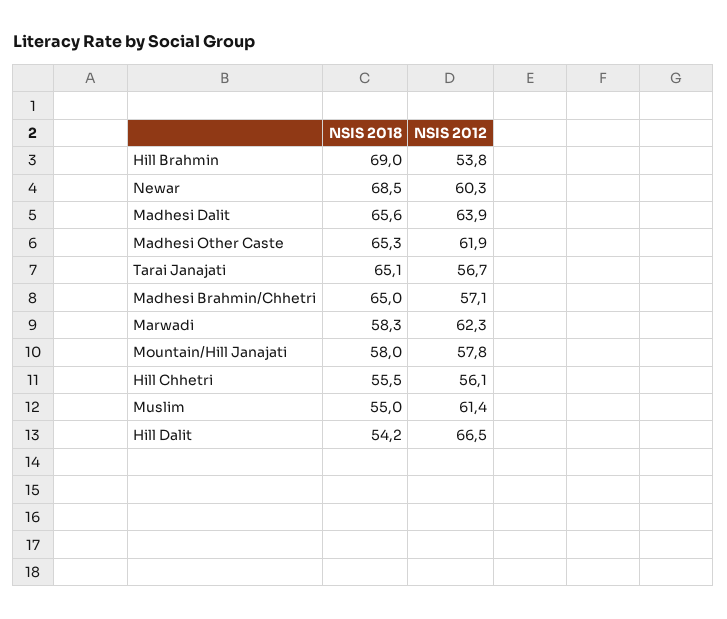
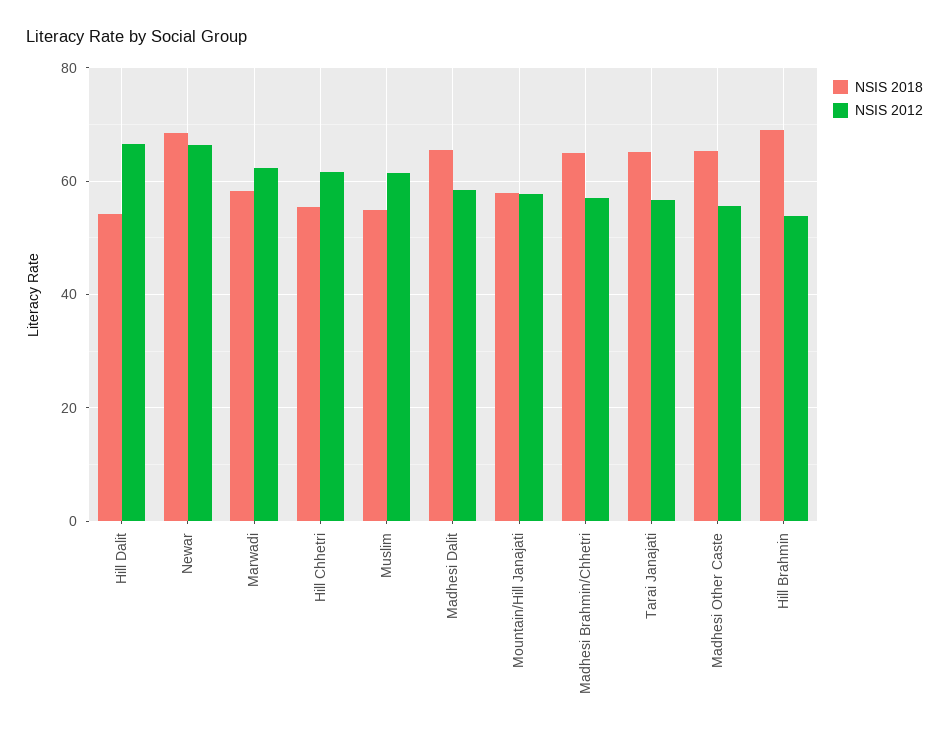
NSIS 2012, Newar: 60.3 -> 66
NSIS 2012, Madhesi Dalit: 63.9 -> 58
NSIS 2012, Madhesi Other Caste: 61.9 -> 56
NSIS 2012, Hill Chhetri: 56.1 -> 62

